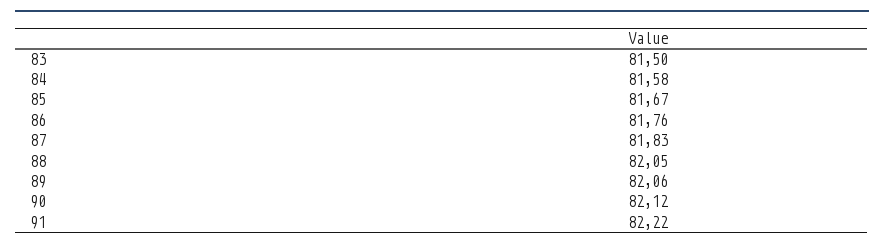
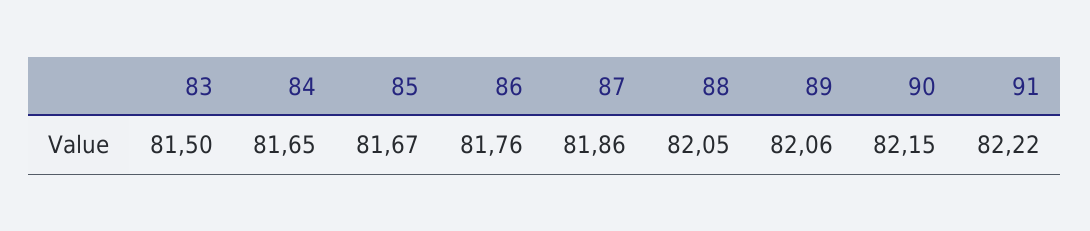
84: 81.58 -> 81.65
87: 81.83 -> 81.86
90: 82.12 -> 82.15

